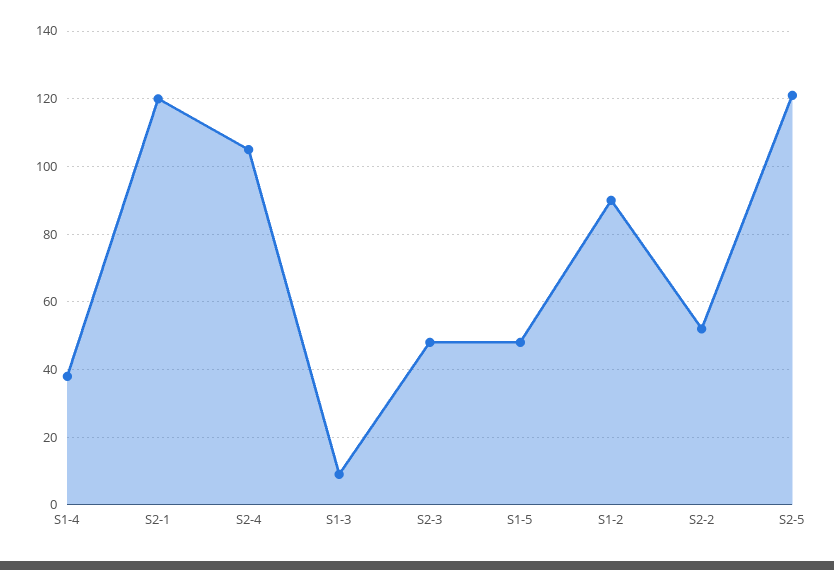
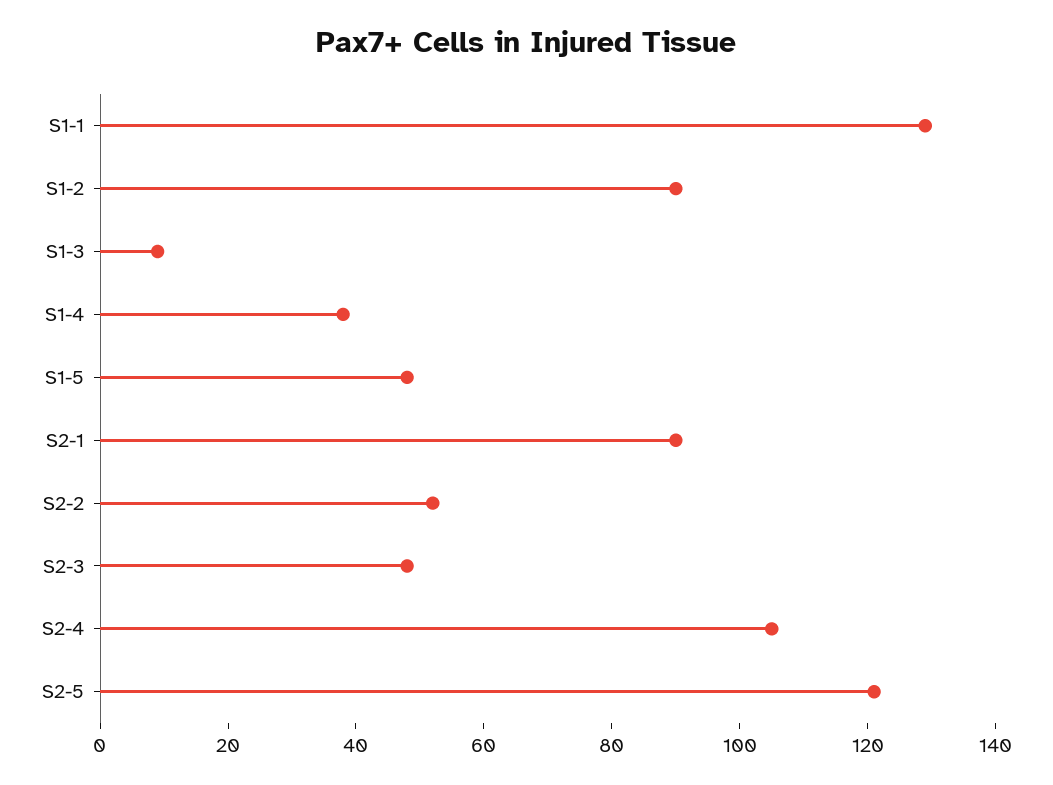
S2-1: 120 -> 90
S1-1: none -> 130

